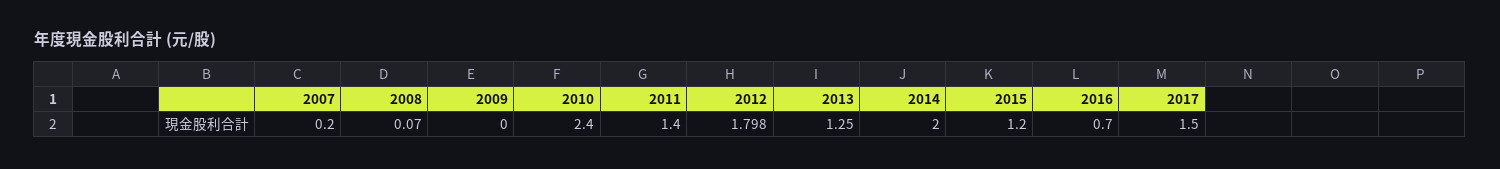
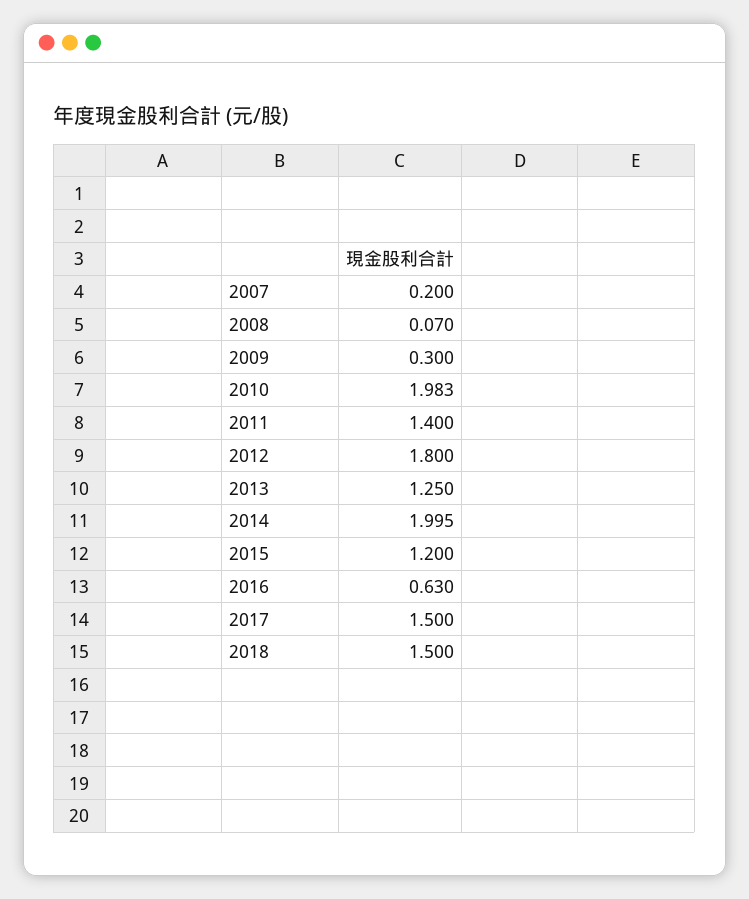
2009: 0 -> 0.3
2010: 2.4 -> 1.983
2012: 1.798 -> 1.8
2014: 2 -> 1.995
2016: 0.7 -> 0.63
2018: none -> 1.5

